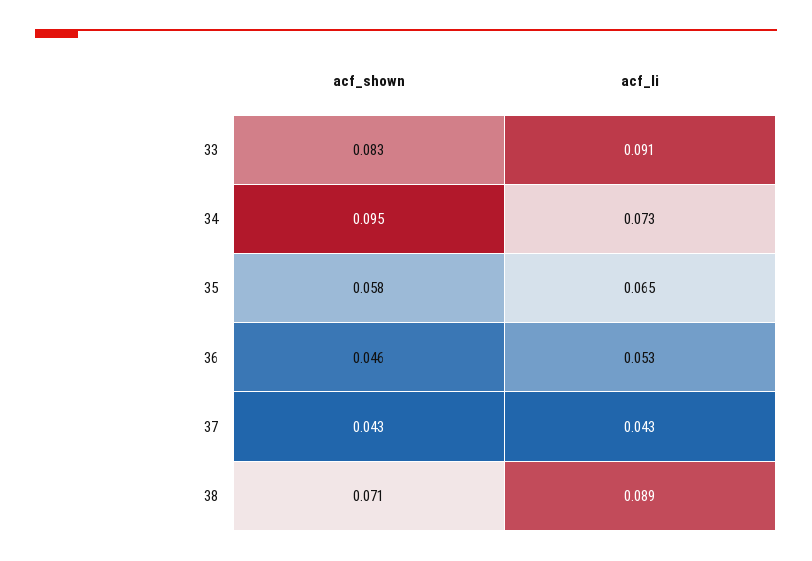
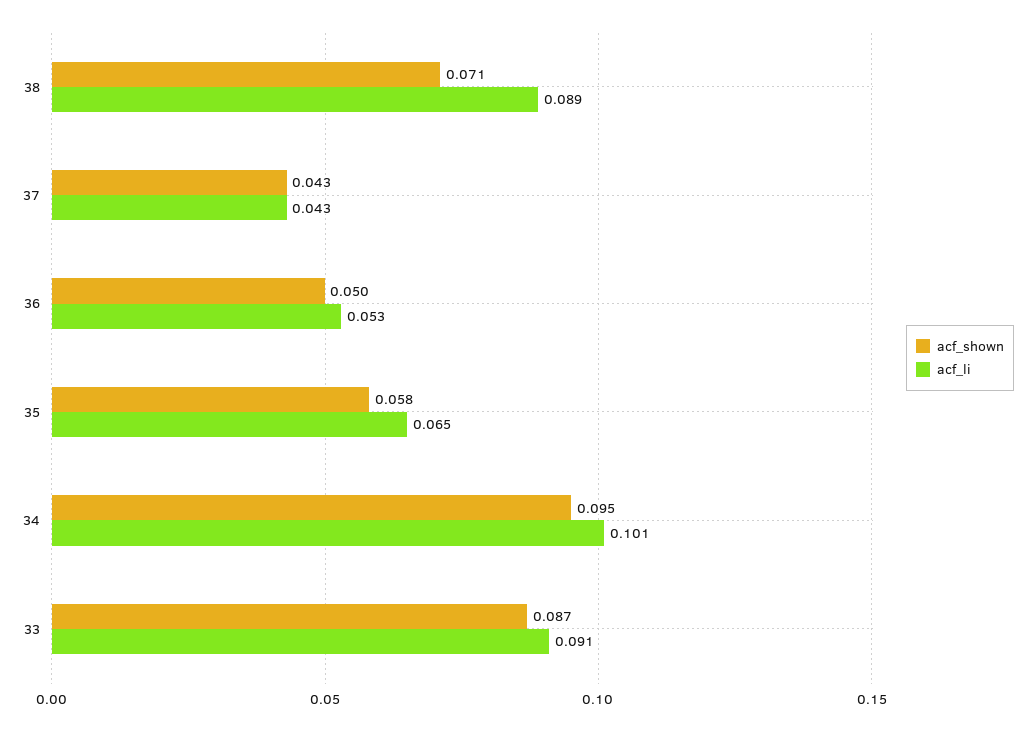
acf_shown, 33: 0.083 -> 0.087
acf_li, 34: 0.073 -> 0.101
acf_shown, 36: 0.046 -> 0.05

